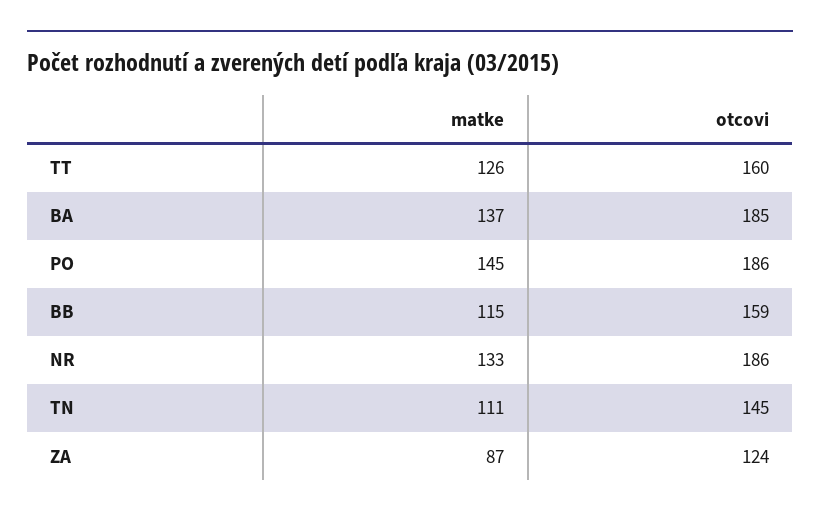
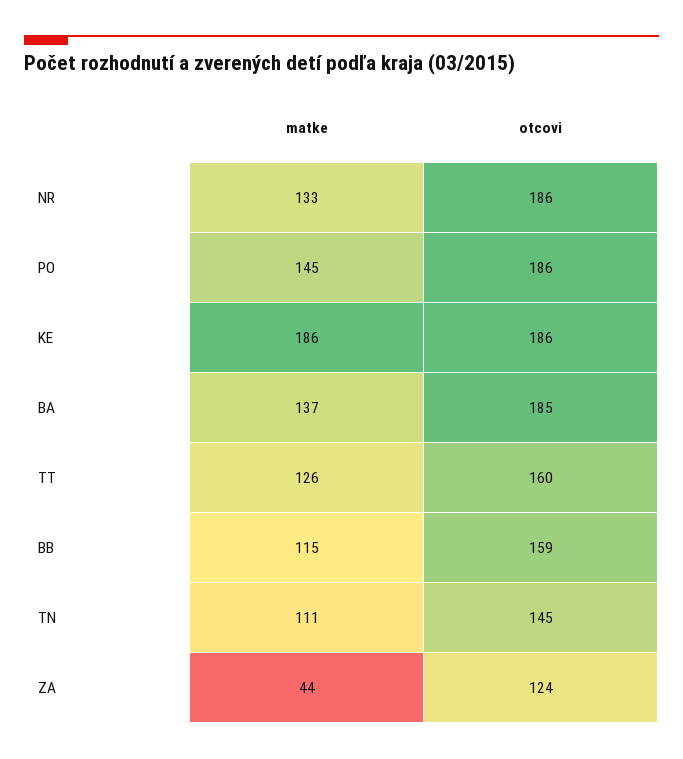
matke, ZA: 87 -> 44
matke, KE: none -> 186
otcovi, KE: none -> 186

